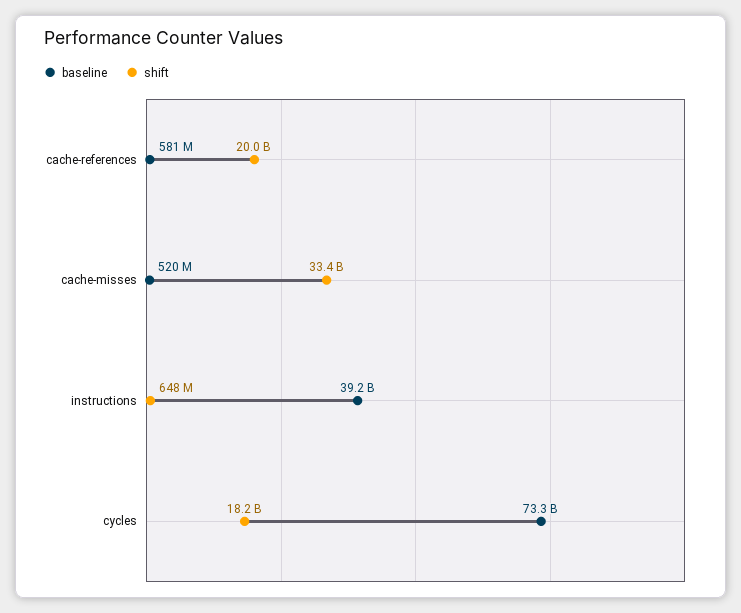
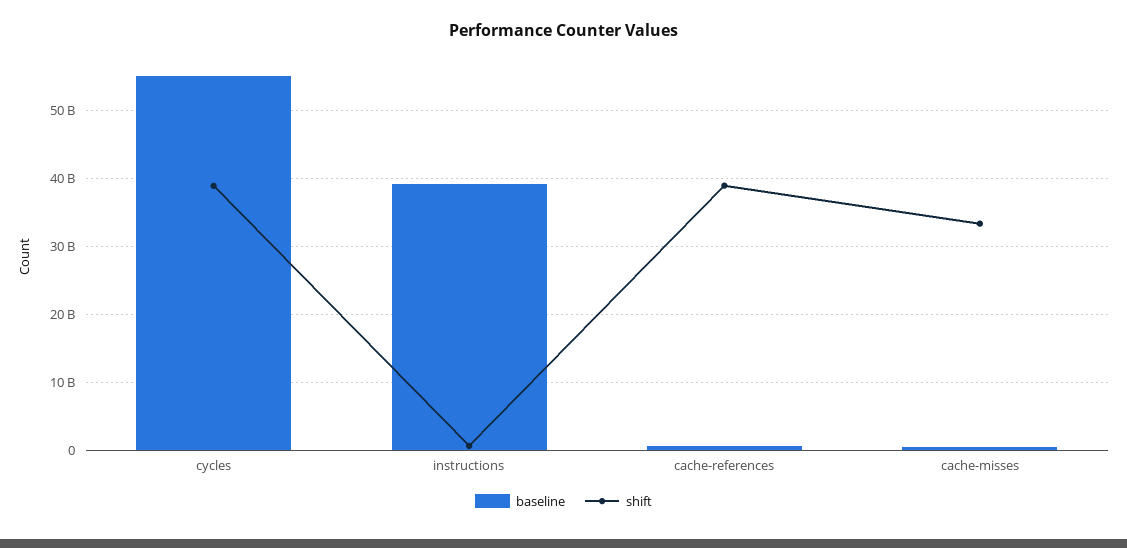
shift, cache-references: 20000000000 -> 39000000000
baseline, cycles: 73300000000 -> 55000000000
shift, cycles: 18200000000 -> 39000000000

